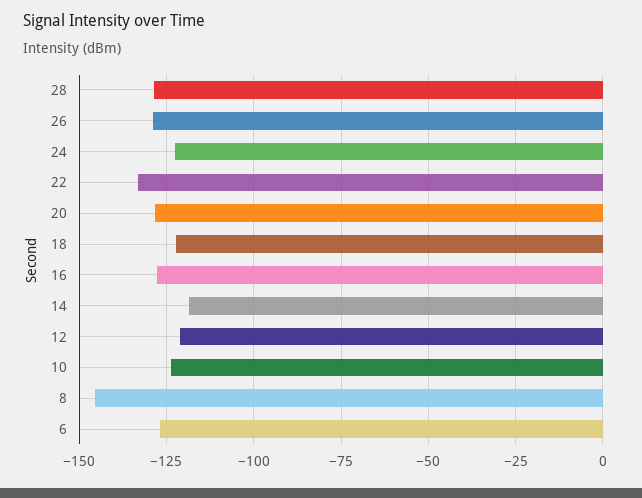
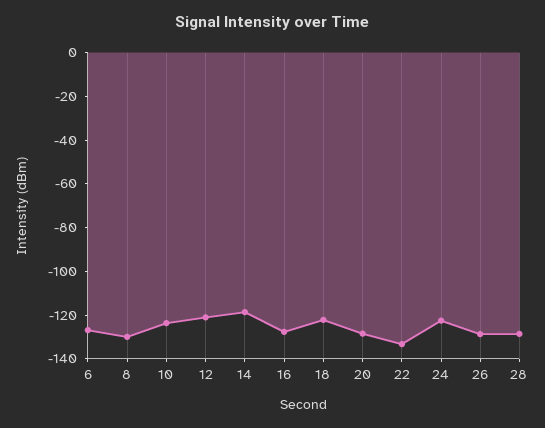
8: -145 -> -130

